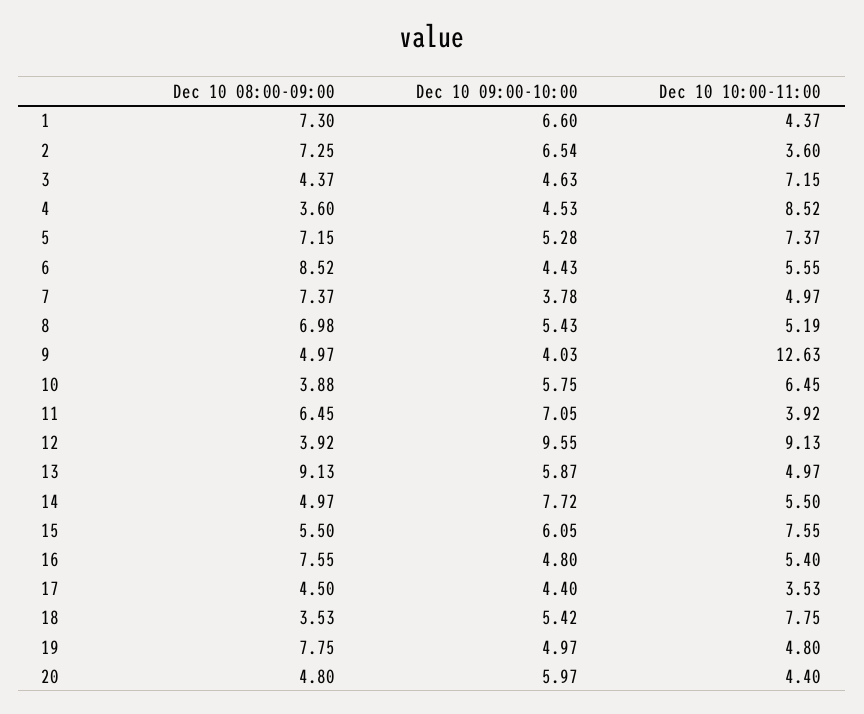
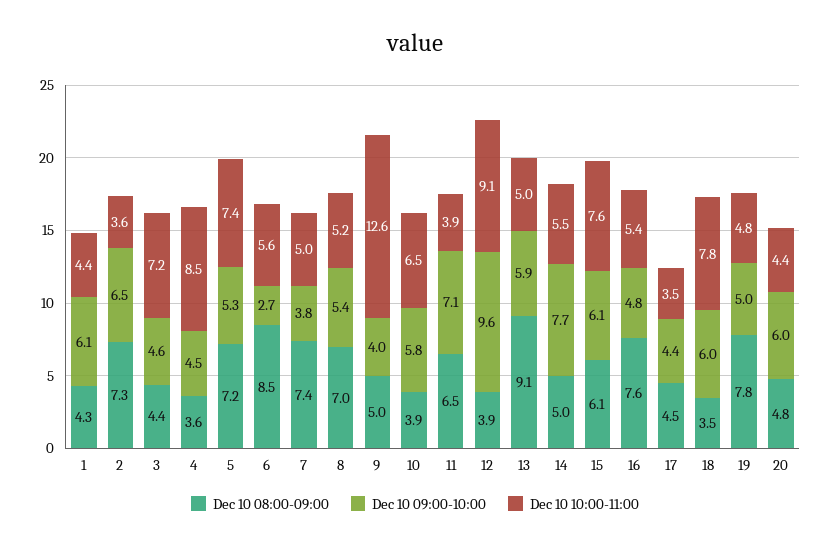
Dec 10 08:00-09:00, 1: 7.3 -> 4.3
Dec 10 09:00-10:00, 1: 6.6 -> 6.1
Dec 10 09:00-10:00, 6: 4.43 -> 2.7
Dec 10 08:00-09:00, 15: 5.5 -> 6.1
Dec 10 09:00-10:00, 18: 5.42 -> 6

